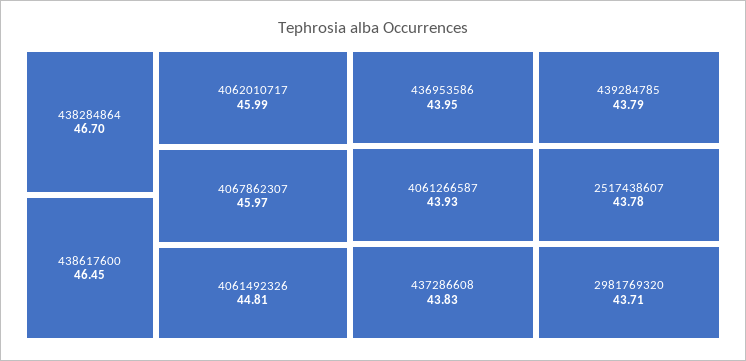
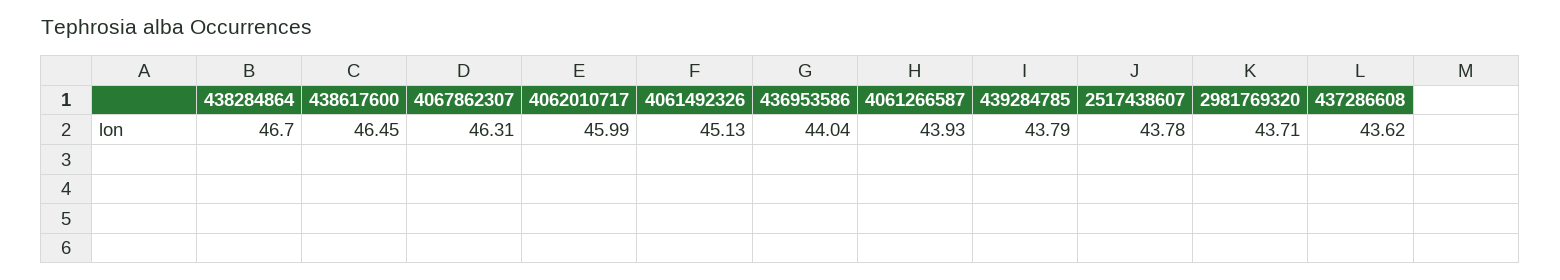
4067862307: 45.97 -> 46.31
4061492326: 44.81 -> 45.13
436953586: 43.95 -> 44.04
437286608: 43.83 -> 43.62

